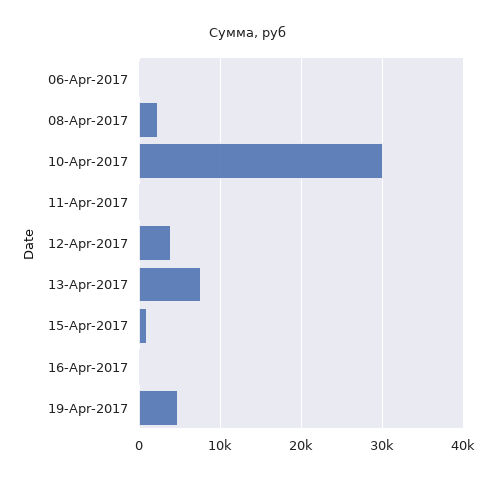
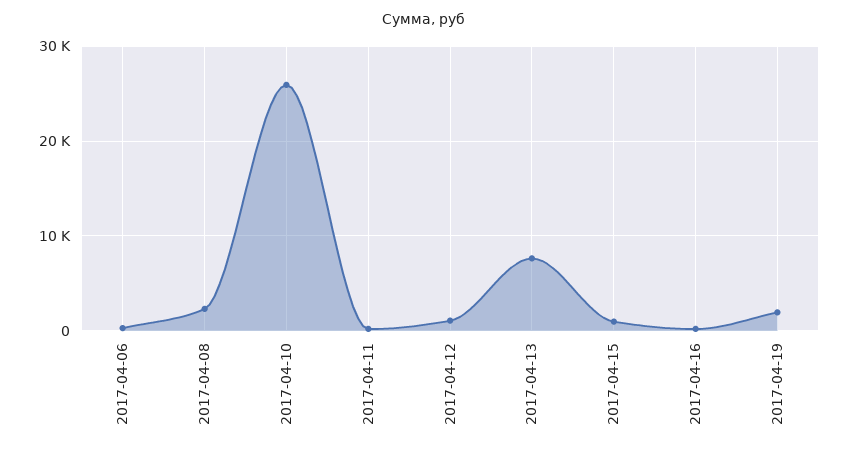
10-Apr-2017: 30000 -> 26000
12-Apr-2017: 4000 -> 1000
19-Apr-2017: 5000 -> 2000

